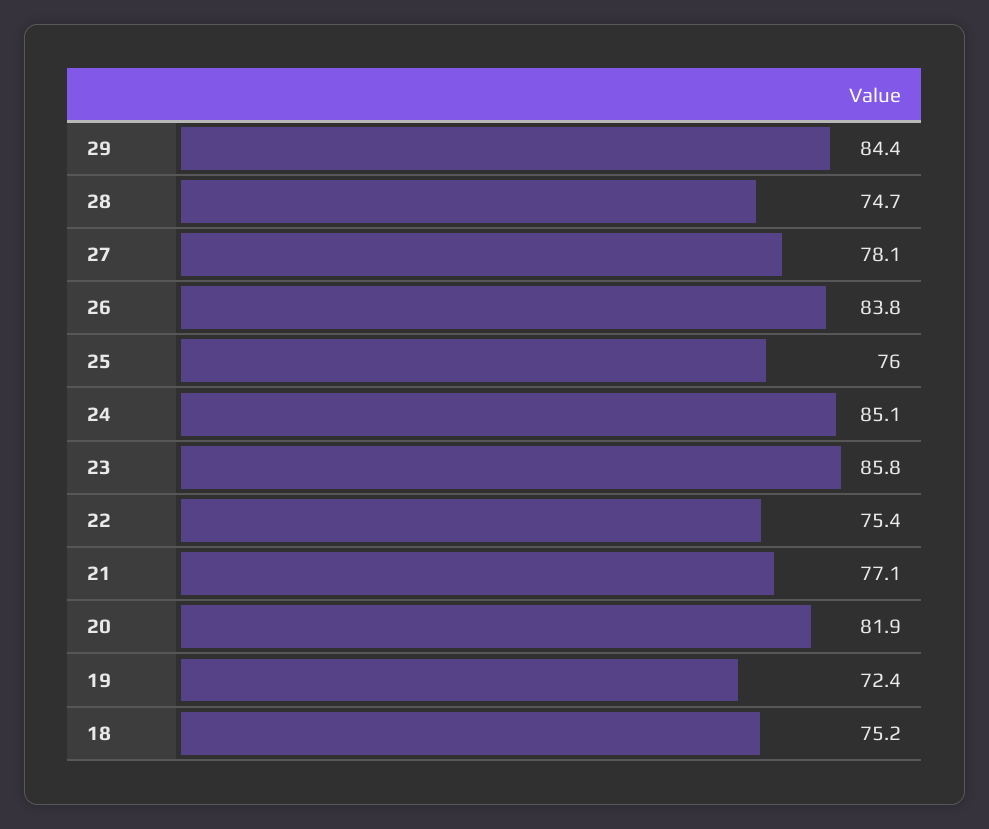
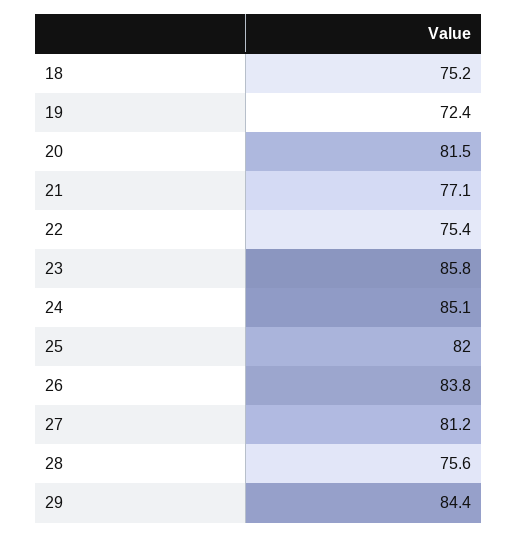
28: 74.7 -> 75.6
27: 78.1 -> 81.2
25: 76 -> 82
20: 81.9 -> 81.5

